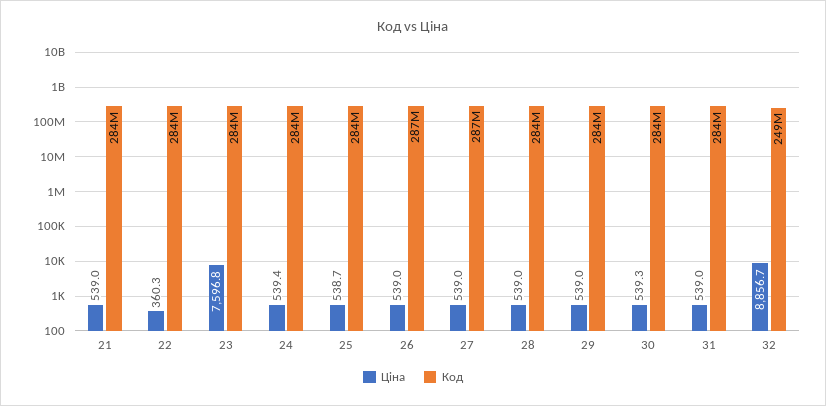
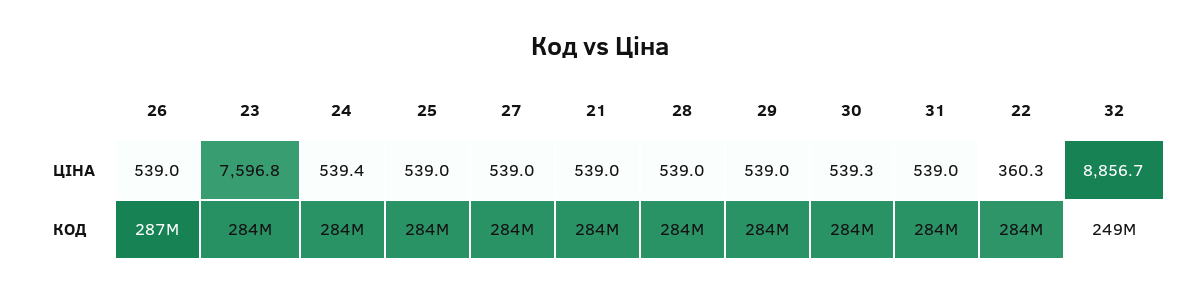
Ціна, 25: 538.7 -> 539
Код, 27: 287000000 -> 284000000

